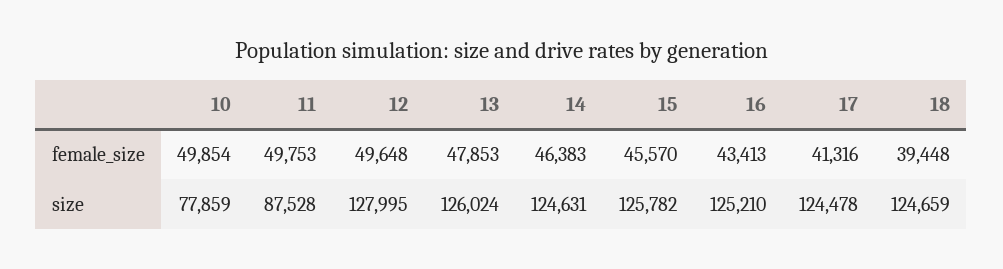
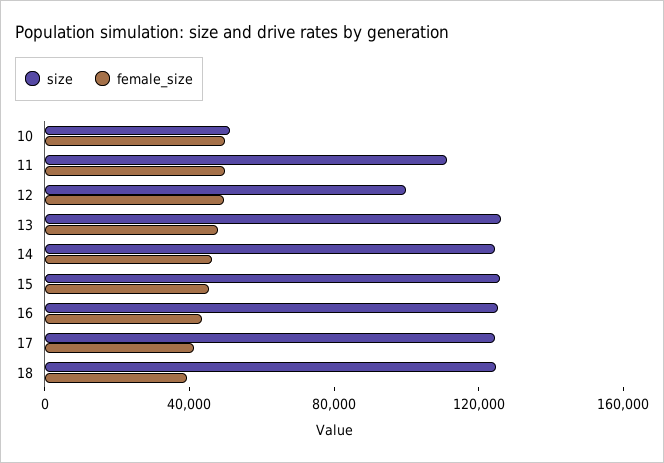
size, 10: 77859 -> 50000
size, 11: 87528 -> 110000
size, 12: 127995 -> 100000

